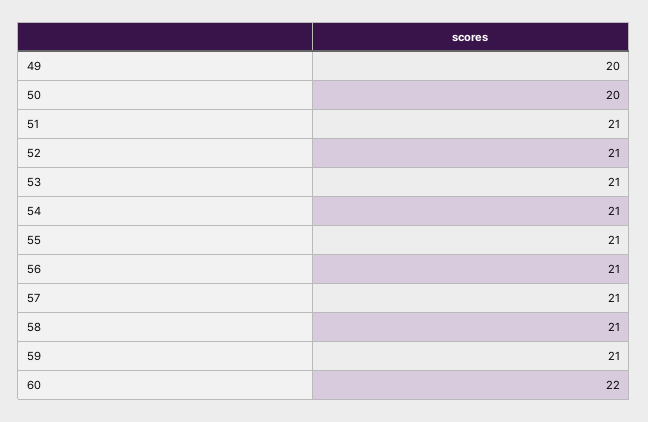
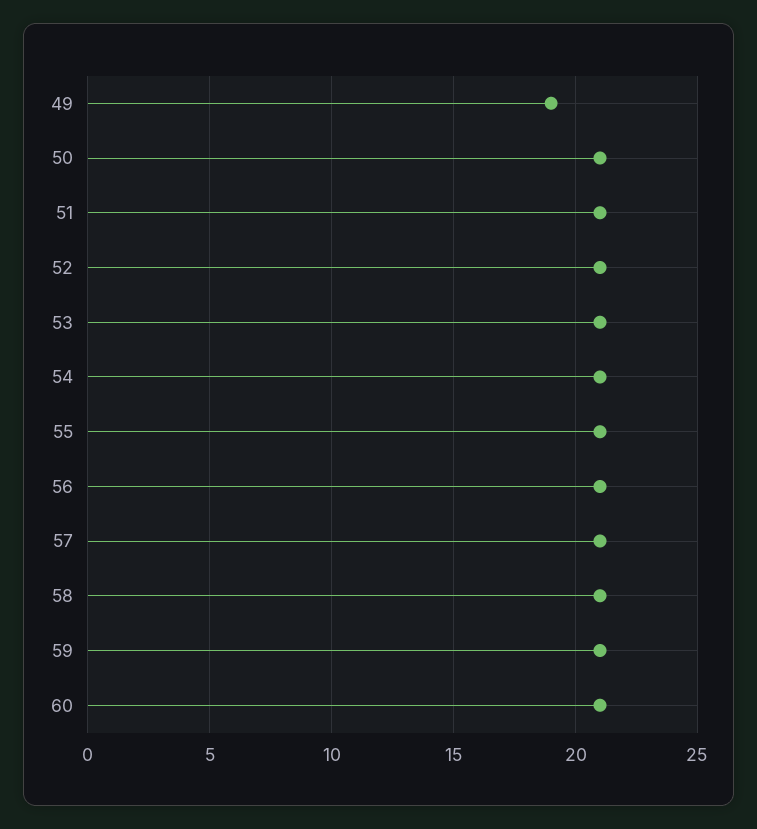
49: 20 -> 19
50: 20 -> 21
60: 22 -> 21

